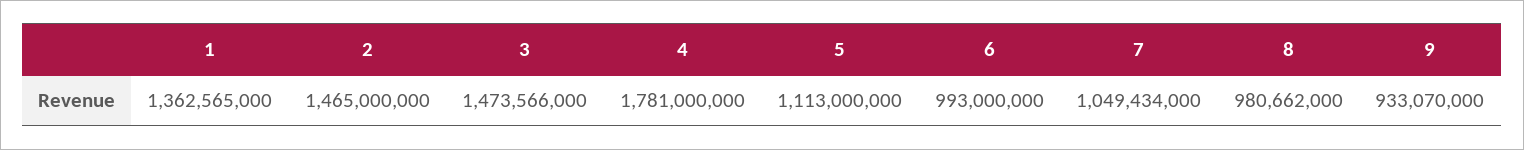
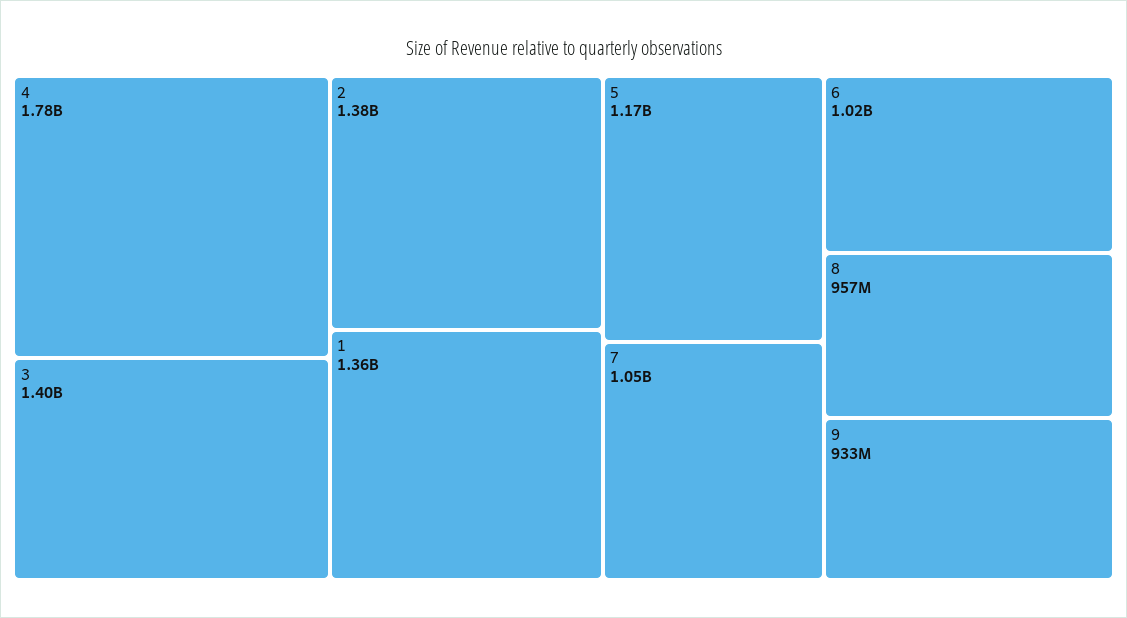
2: 1465000000 -> 1380000000
3: 1473566000 -> 1400000000
5: 1113000000 -> 1170000000
6: 993000000 -> 1020000000
8: 980662000 -> 957000000

